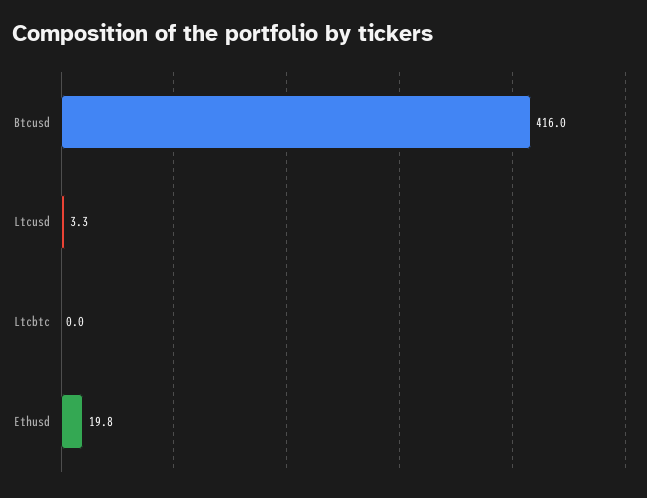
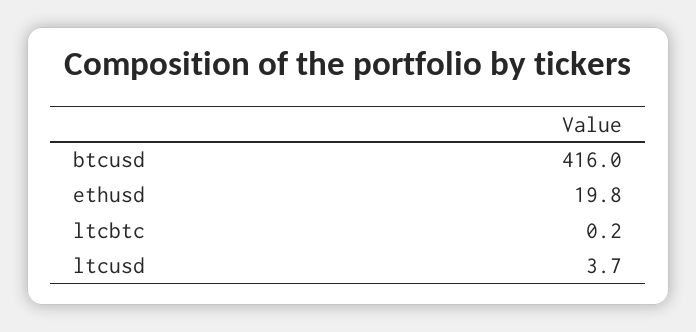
Ltcusd: 3.3 -> 3.7
Ltcbtc: 0 -> 0.2

